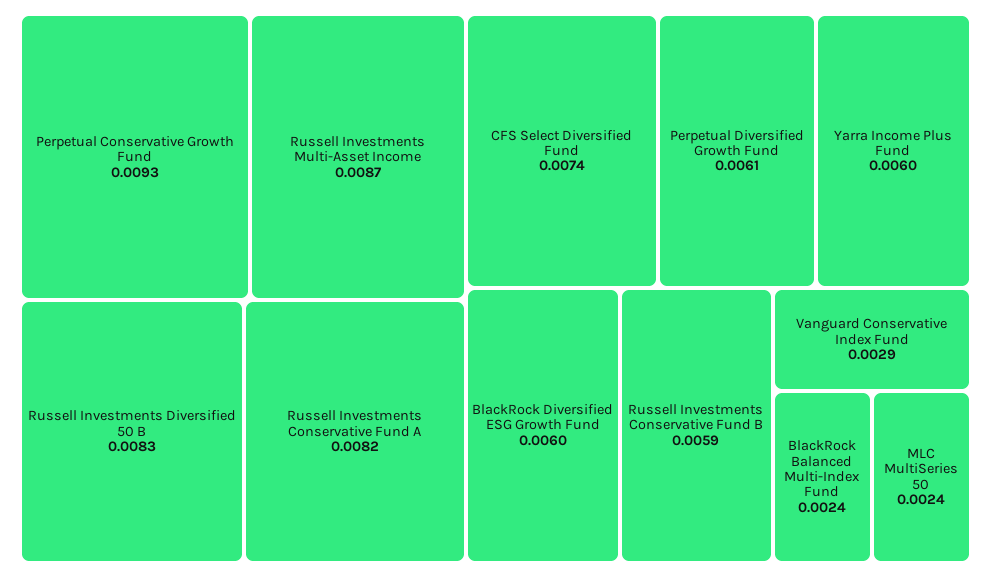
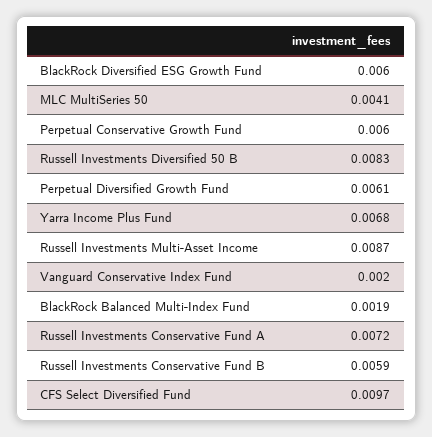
Perpetual Conservative Growth Fund: 0.0093 -> 0.006
Russell Investments Conservative Fund A: 0.0082 -> 0.0072
CFS Select Diversified Fund: 0.0074 -> 0.0097
Yarra Income Plus Fund: 0.006 -> 0.0068
Vanguard Conservative Index Fund: 0.0029 -> 0.002
BlackRock Balanced Multi-Index Fund: 0.0024 -> 0.0019
MLC MultiSeries 50: 0.0024 -> 0.0041

